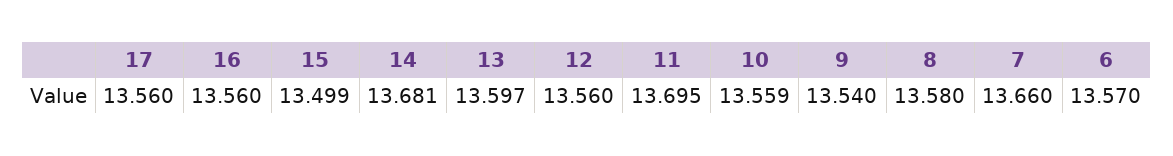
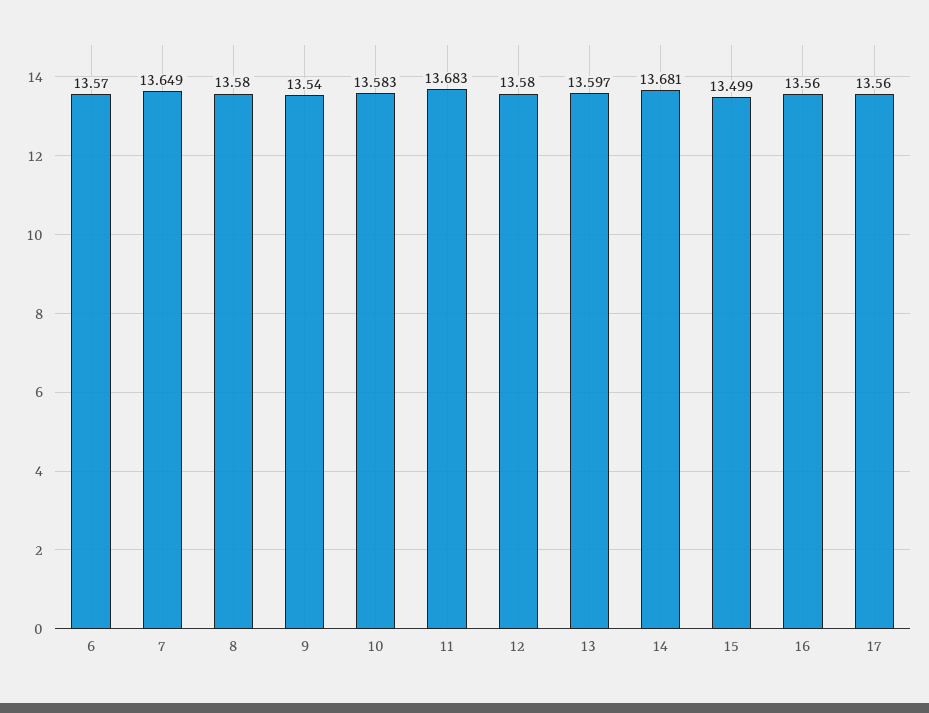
12: 13.56 -> 13.58
11: 13.695 -> 13.683
10: 13.559 -> 13.583
7: 13.66 -> 13.649

